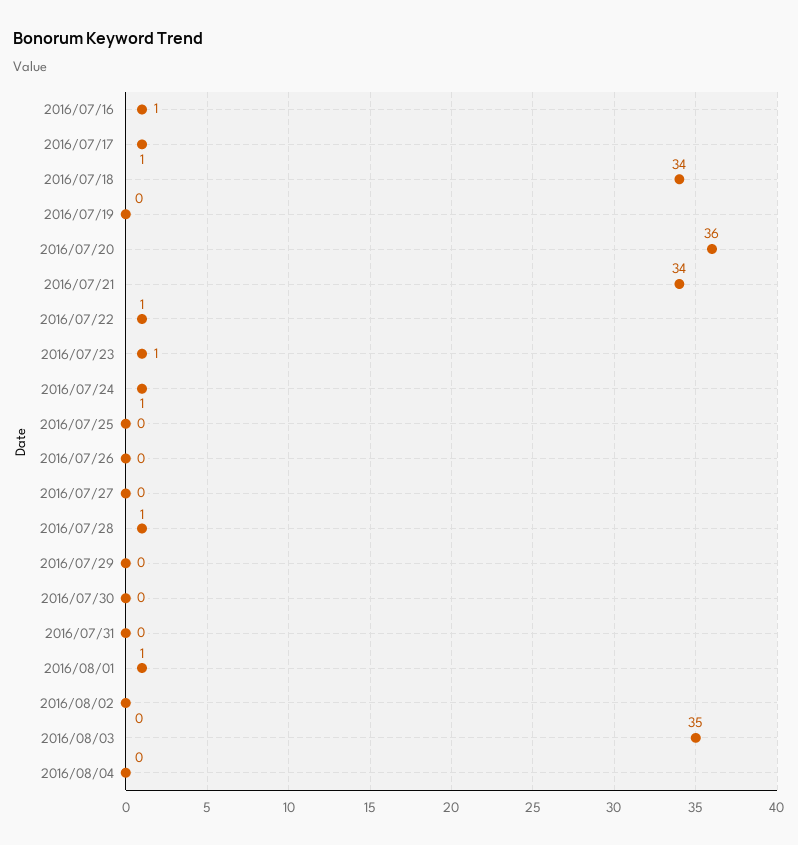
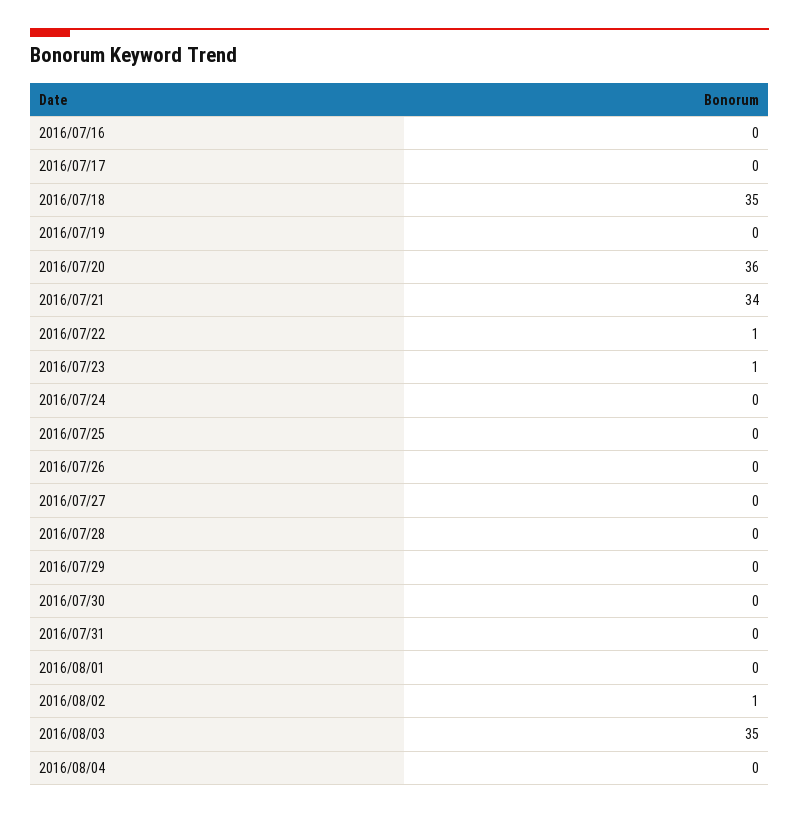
2016/07/16: 1 -> 0
2016/07/17: 1 -> 0
2016/07/18: 34 -> 35
2016/07/24: 1 -> 0
2016/07/28: 1 -> 0
2016/08/01: 1 -> 0
2016/08/02: 0 -> 1

